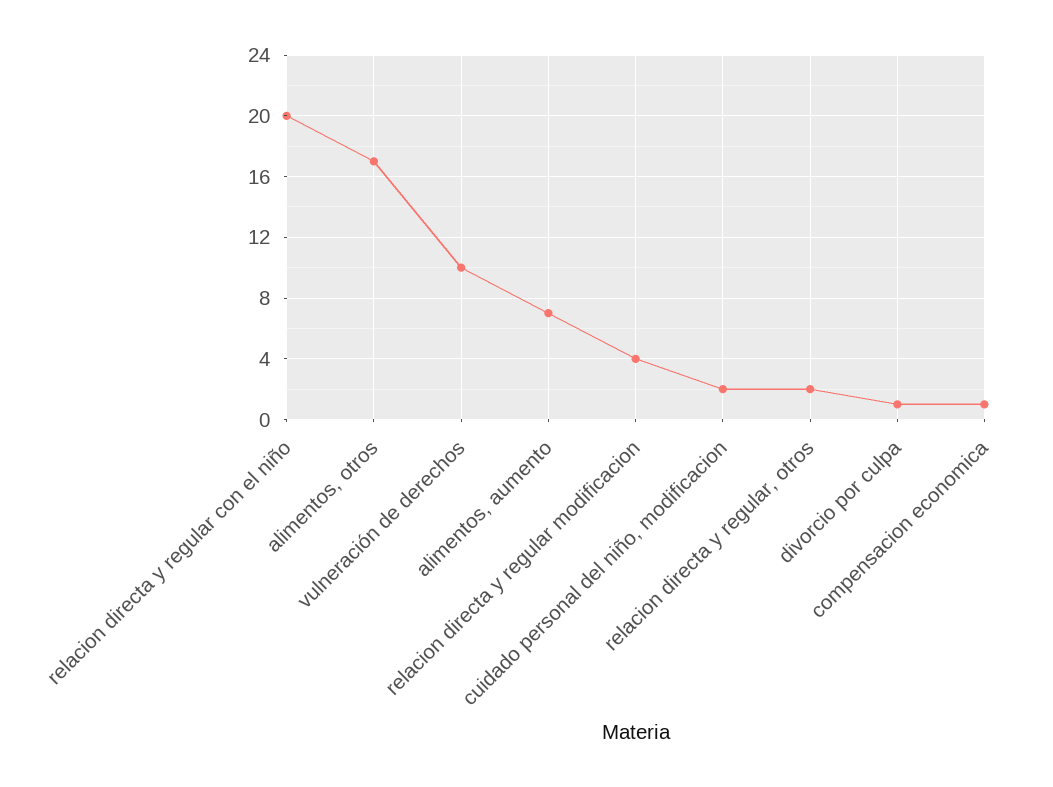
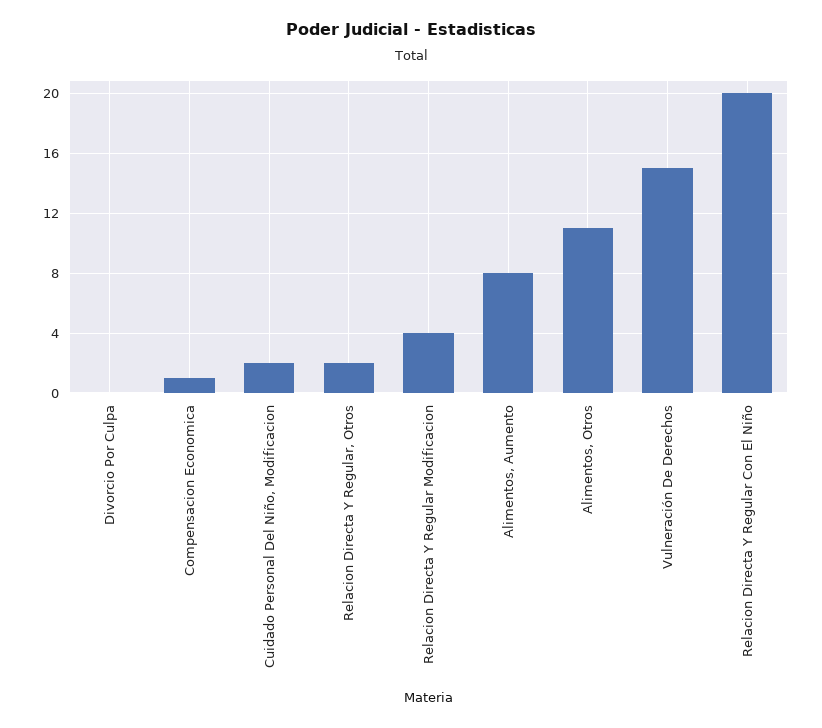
alimentos, otros: 17 -> 11
vulneración de derechos: 10 -> 15
alimentos, aumento: 7 -> 8
divorcio por culpa: 1 -> 0

